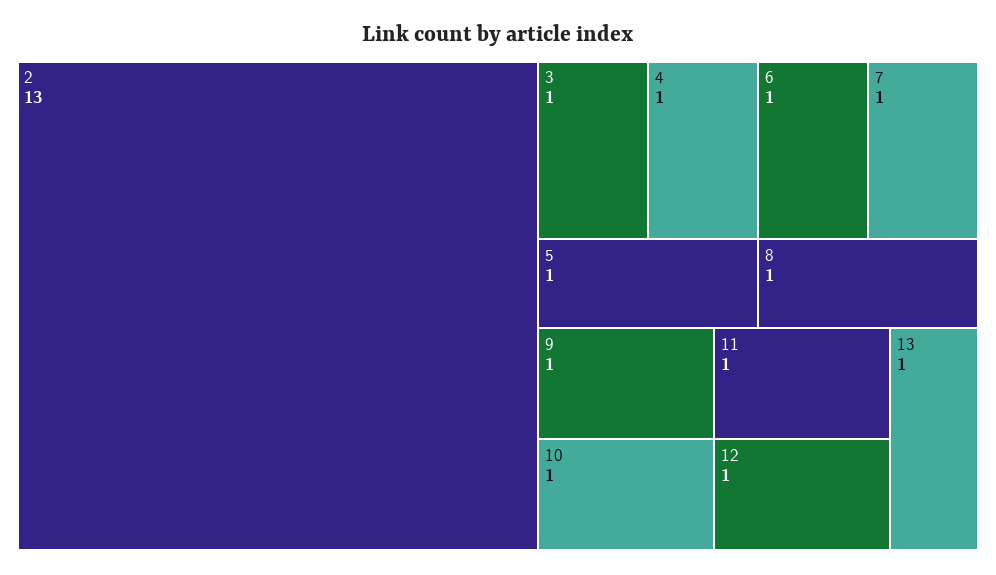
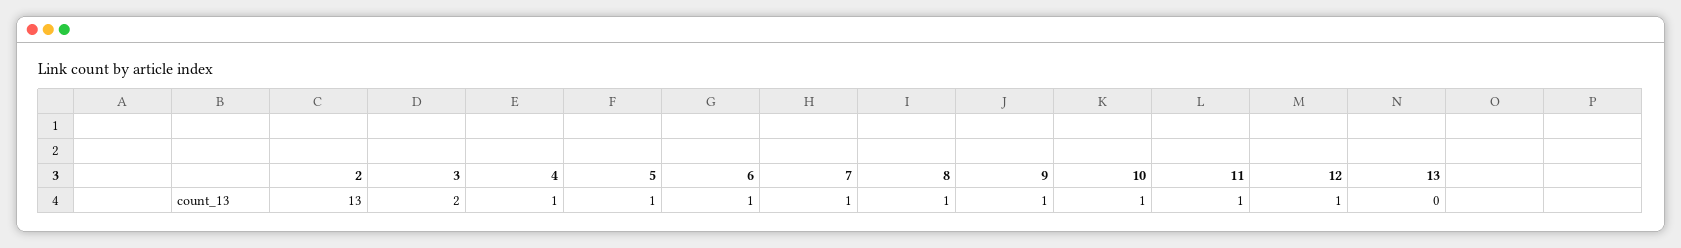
3: 1 -> 2
13: 1 -> 0

